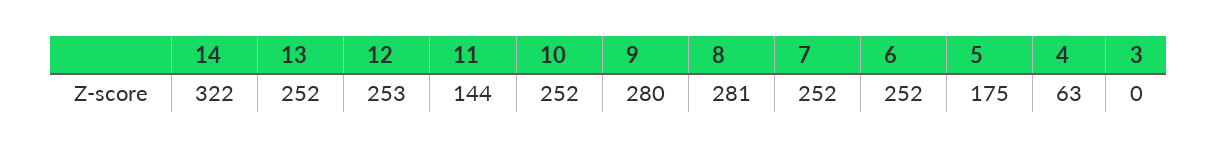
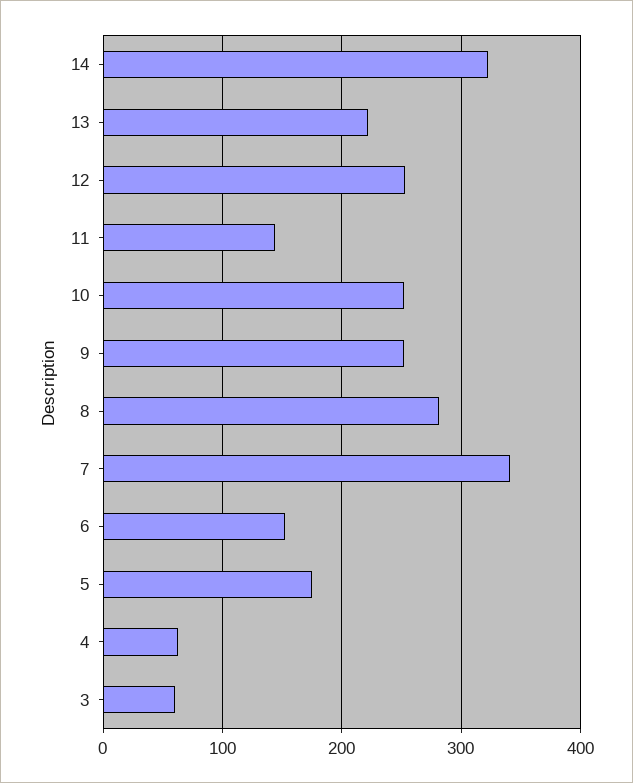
13: 252 -> 220
9: 280 -> 250
7: 252 -> 340
6: 252 -> 150
3: 0 -> 60

